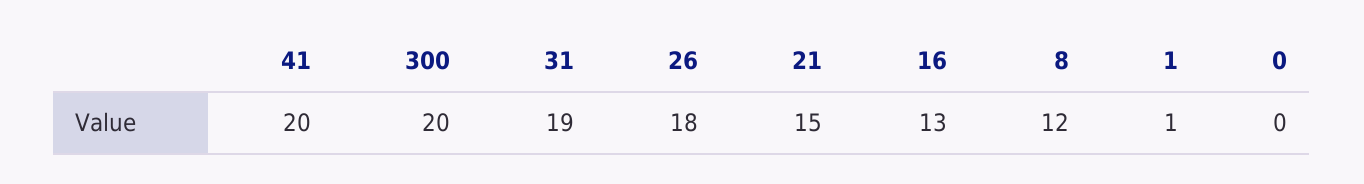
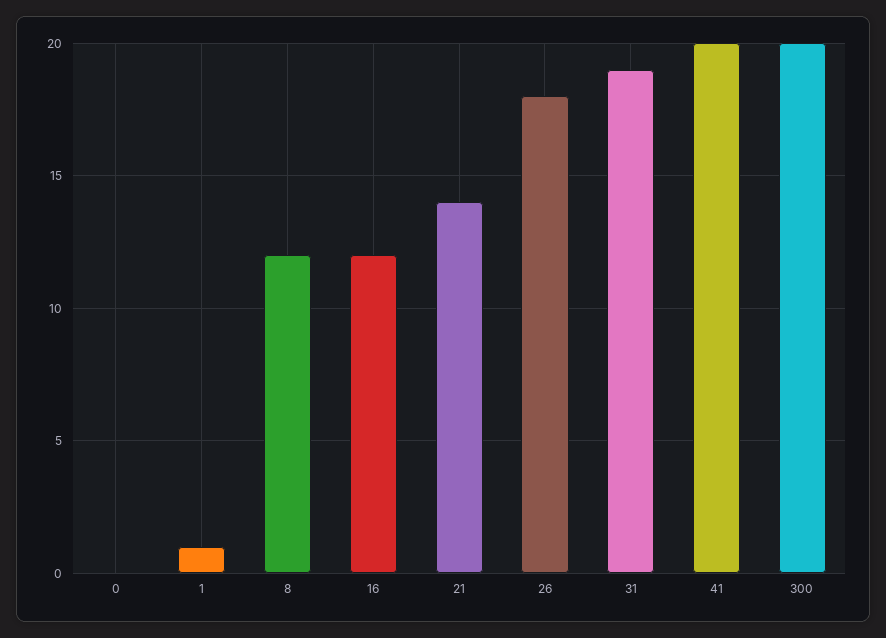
21: 15 -> 14
16: 13 -> 12

